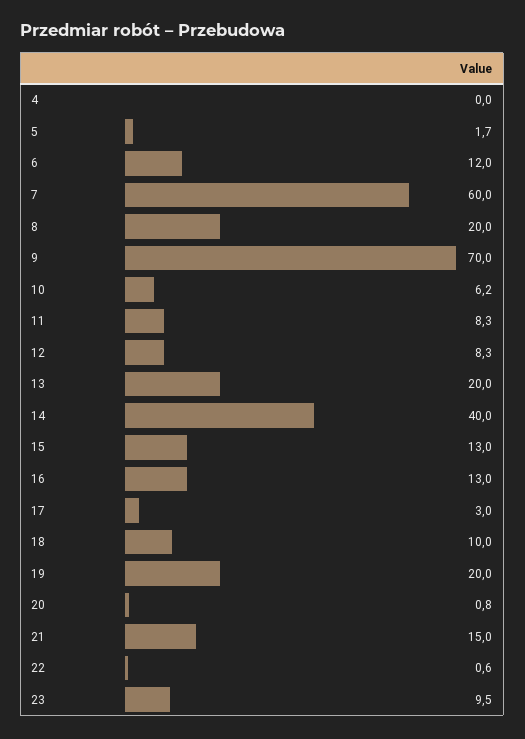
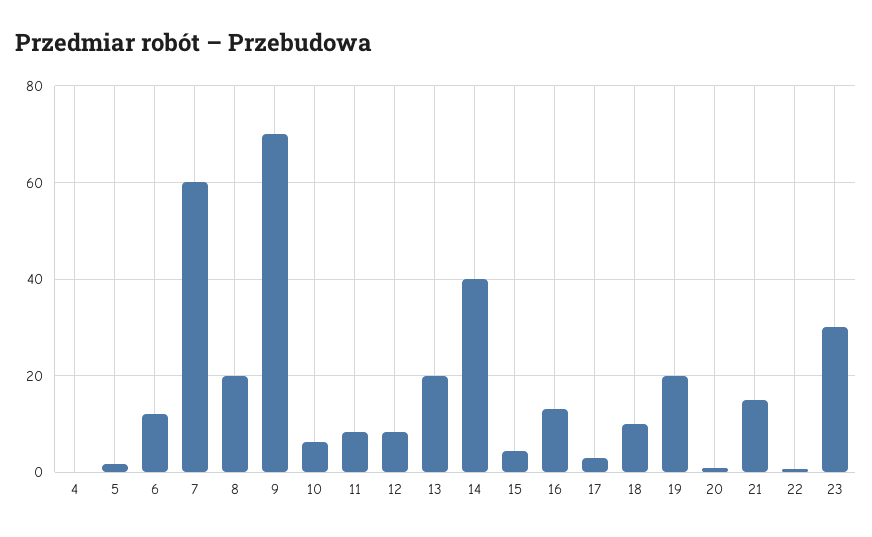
15: 13 -> 4
23: 9.5 -> 30

